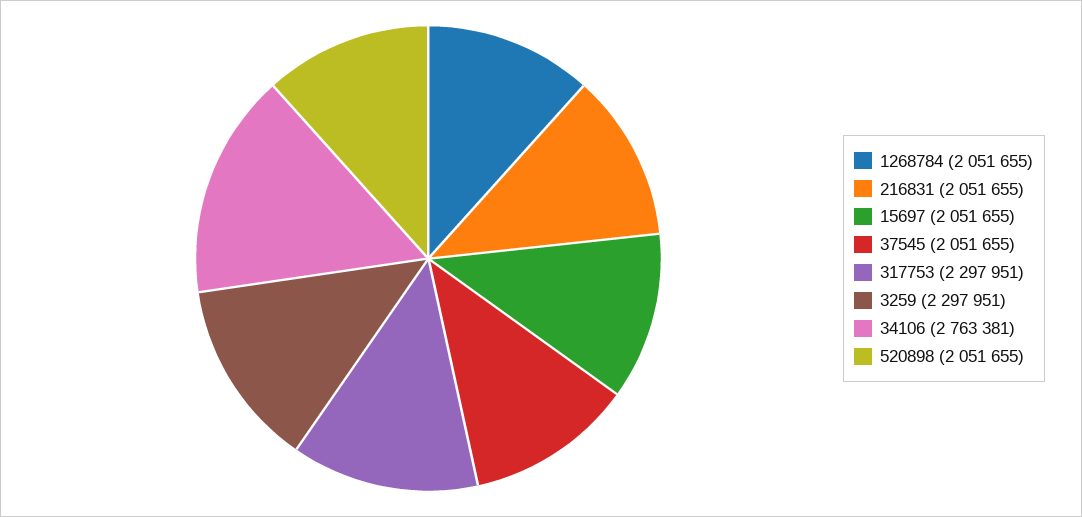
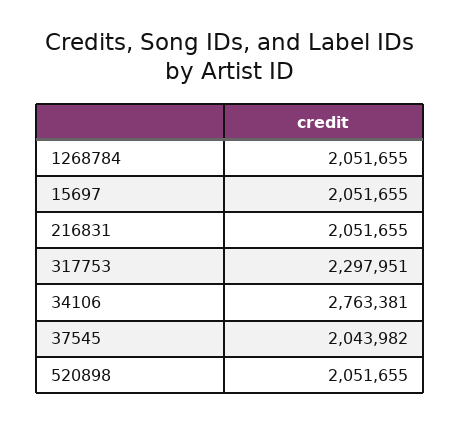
37545: 2051655 -> 2043982
3259: 2297951 -> none

